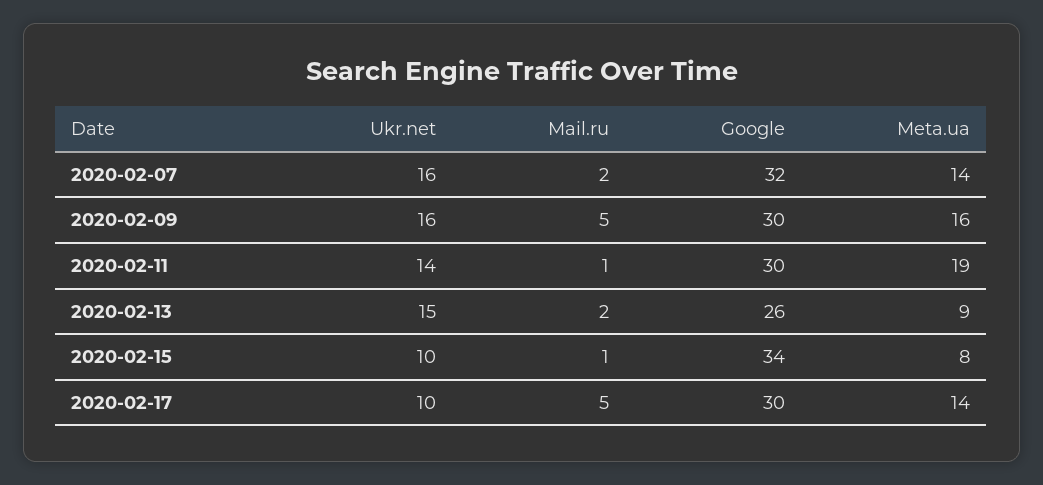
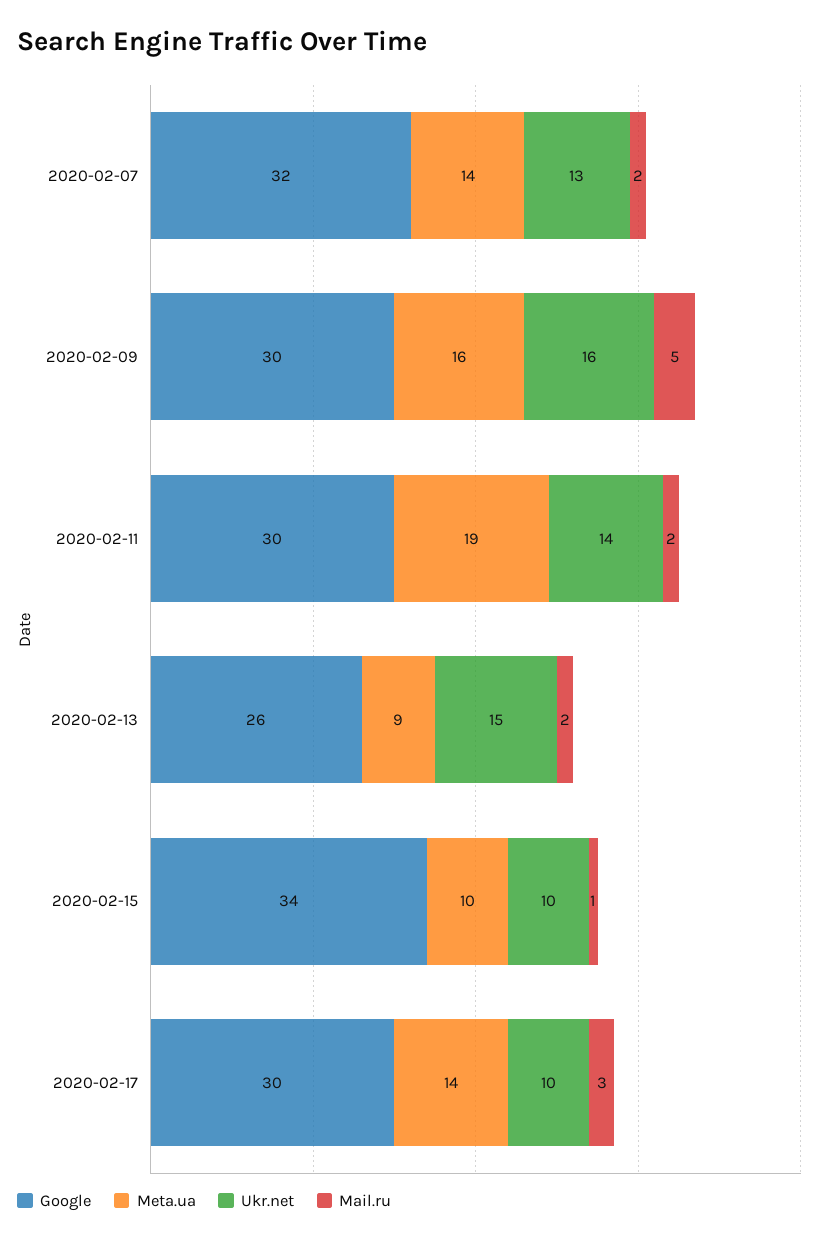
Ukr.net, 2020-02-07: 16 -> 13
Mail.ru, 2020-02-11: 1 -> 2
Meta.ua, 2020-02-15: 8 -> 10
Mail.ru, 2020-02-17: 5 -> 3

